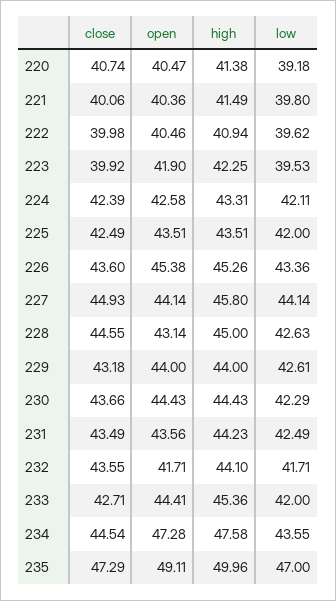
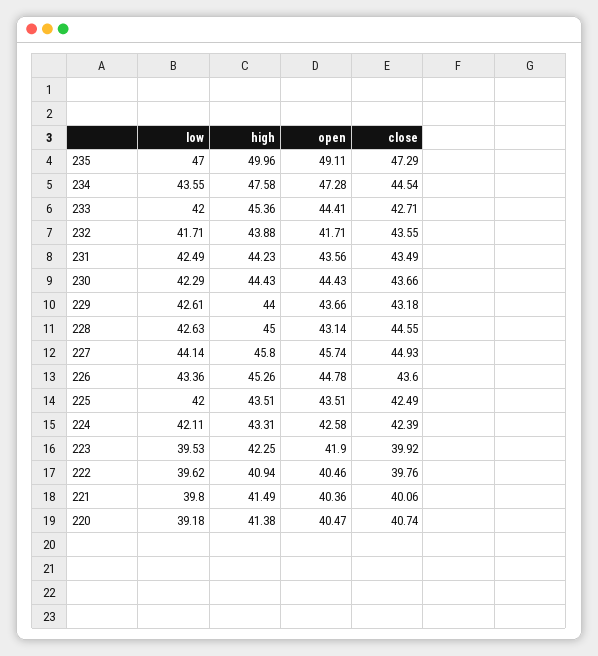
close, 222: 39.98 -> 39.76
open, 226: 45.38 -> 44.78
open, 227: 44.14 -> 45.74
open, 229: 44 -> 43.66
high, 232: 44.1 -> 43.88

